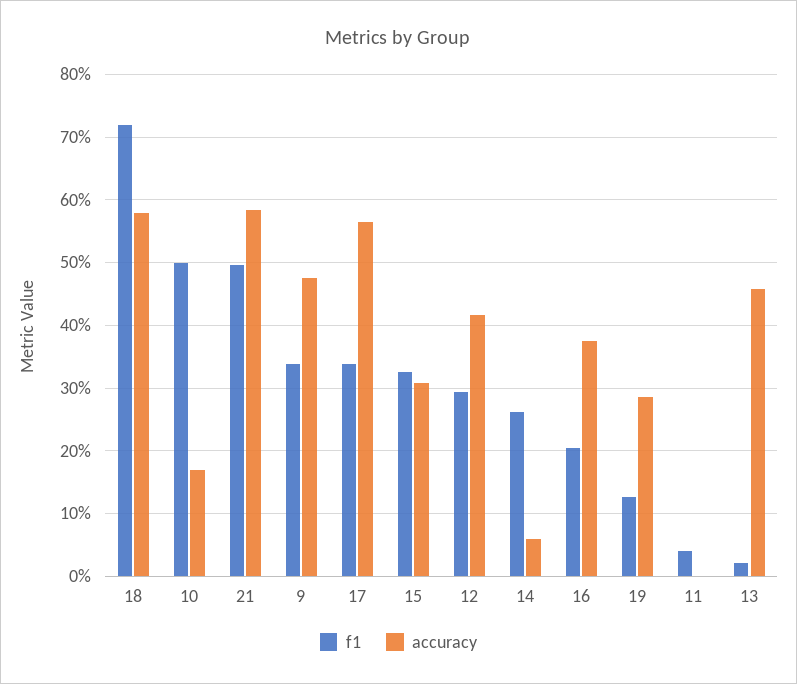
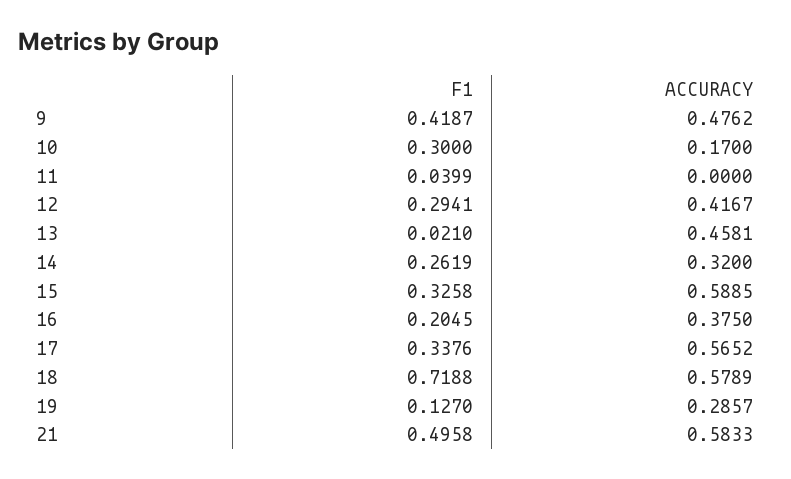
f1, 10: 0.5 -> 0.3
f1, 9: 0.34 -> 0.4187
accuracy, 15: 0.31 -> 0.5885
accuracy, 14: 0.06 -> 0.32

